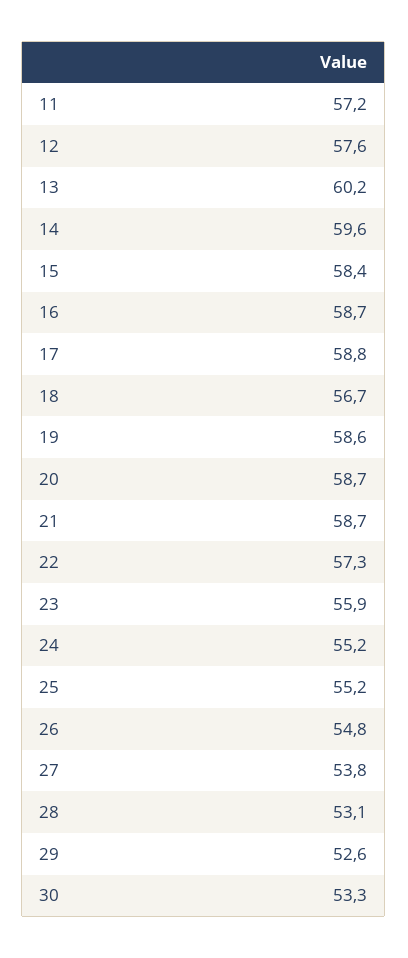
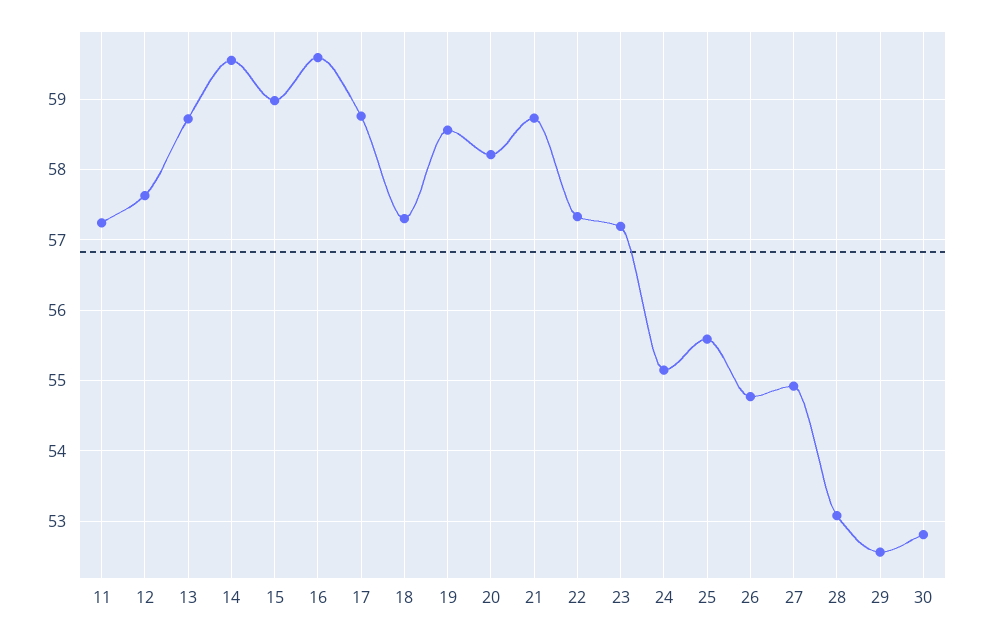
13: 60.2 -> 58.7
15: 58.4 -> 59
16: 58.7 -> 59.6
18: 56.7 -> 57.3
20: 58.7 -> 58.2
23: 55.9 -> 57.2
25: 55.2 -> 55.6
27: 53.8 -> 54.9
30: 53.3 -> 52.8

